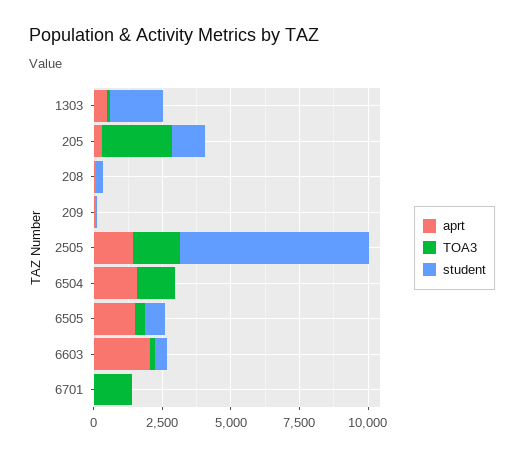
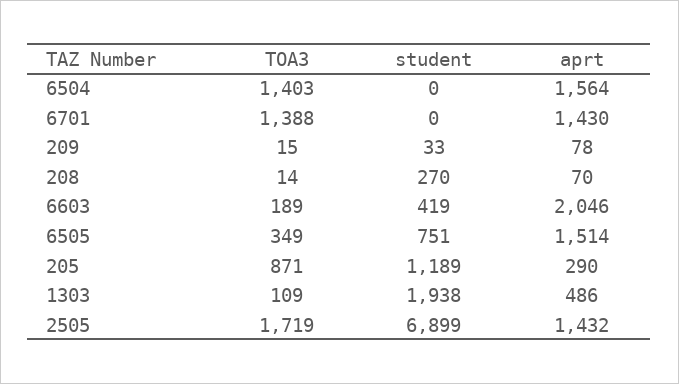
TOA3, 205: 2500 -> 871
aprt, 6701: 0 -> 1430

